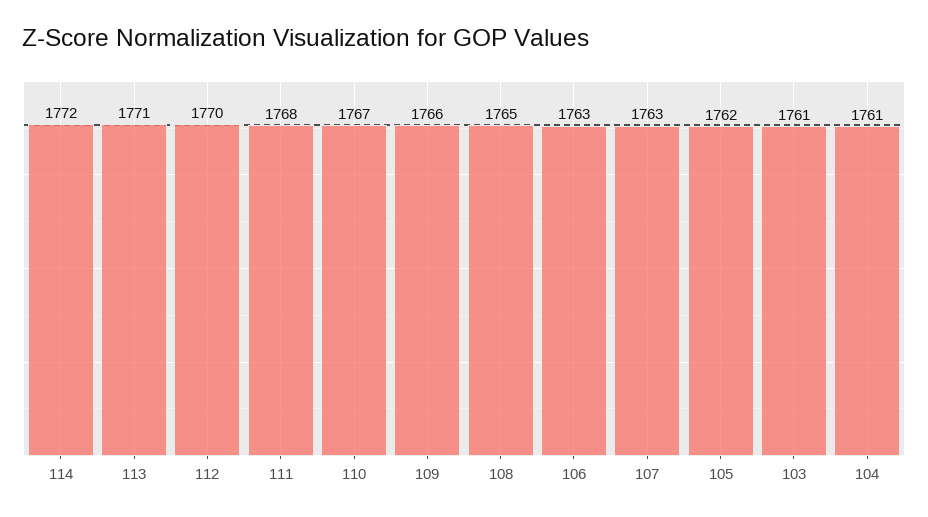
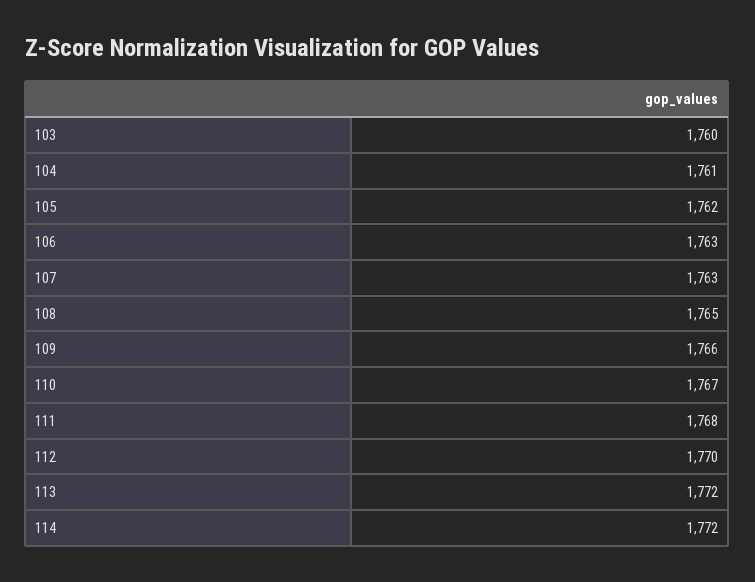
113: 1771 -> 1772
103: 1761 -> 1760

